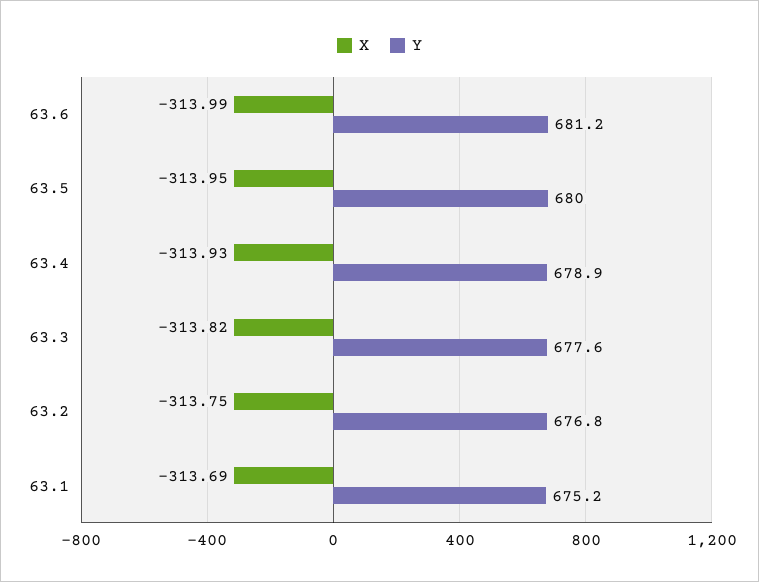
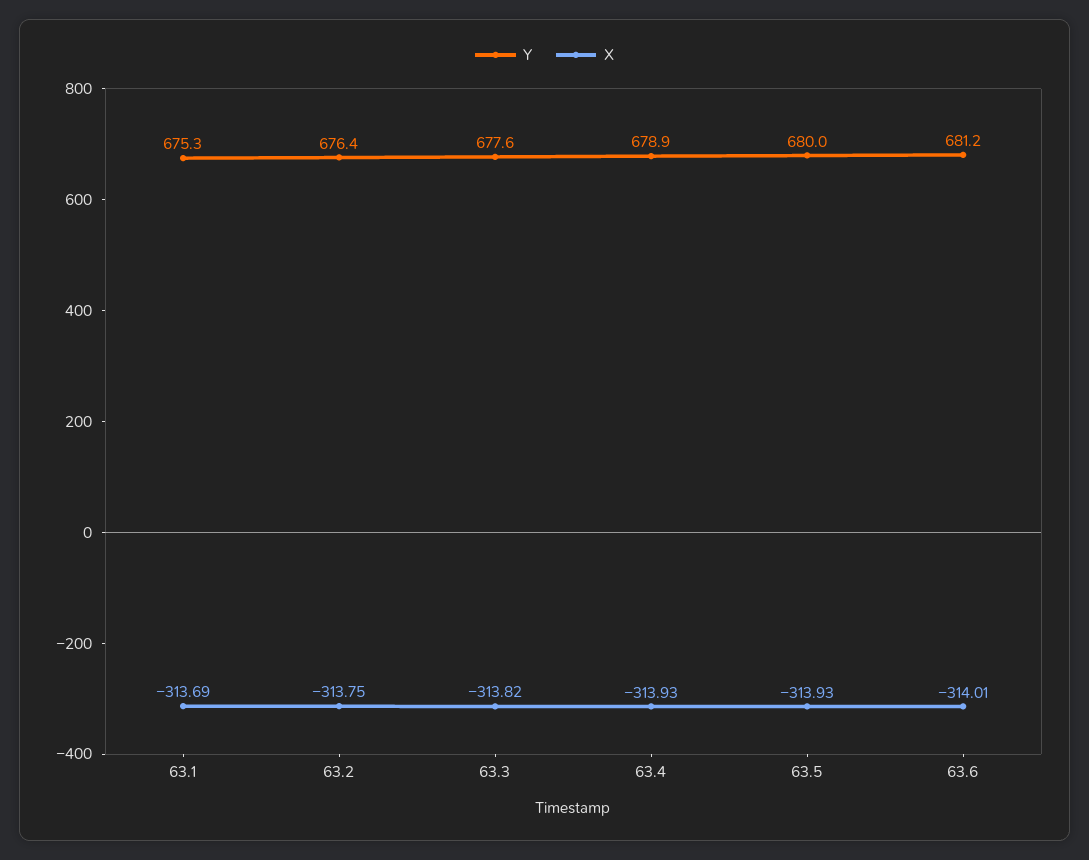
X, 63.6: -313.99 -> -314.01
X, 63.5: -313.95 -> -313.93
Y, 63.2: 676.8 -> 676.4
Y, 63.1: 675.2 -> 675.3

